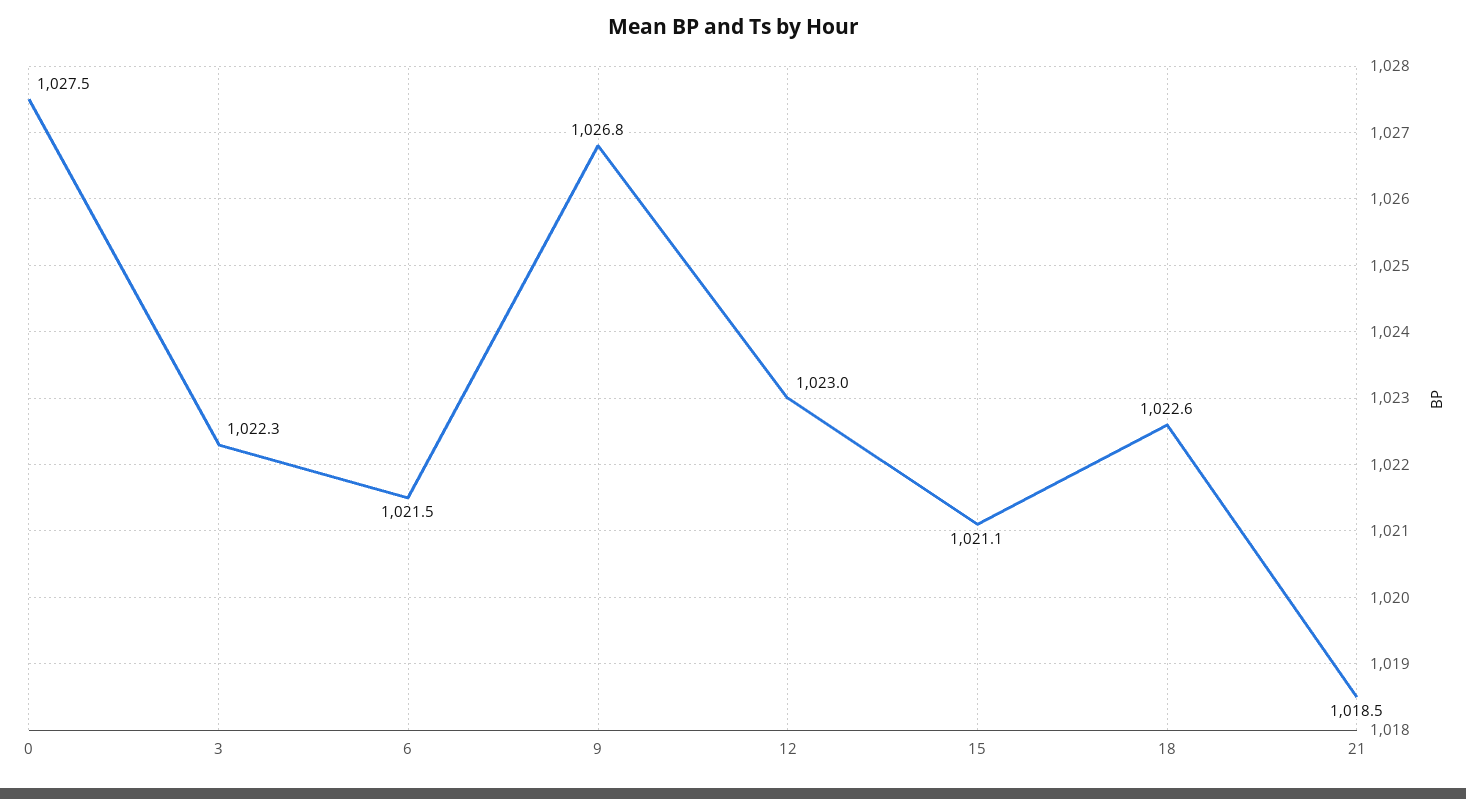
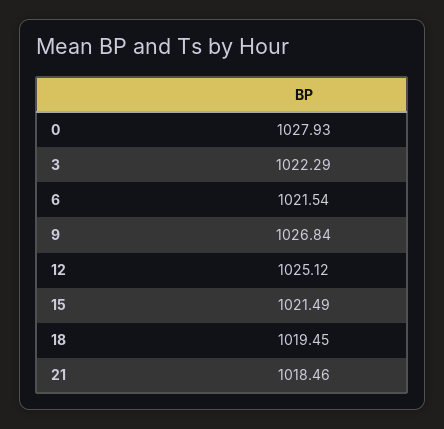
0: 1027.5 -> 1027.93
12: 1023 -> 1025.12
15: 1021.1 -> 1021.49
18: 1022.6 -> 1019.45

